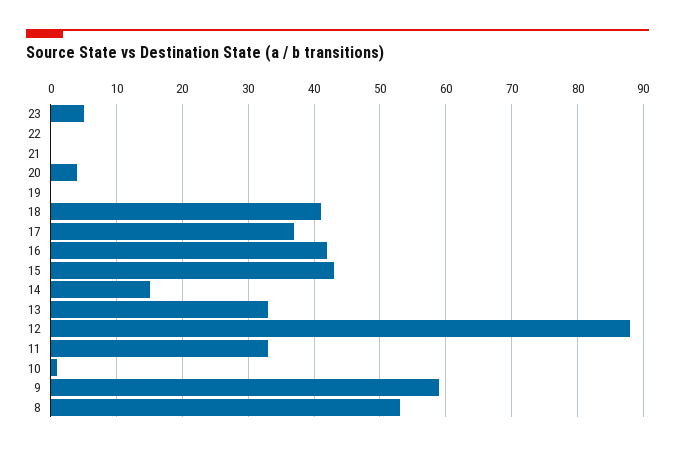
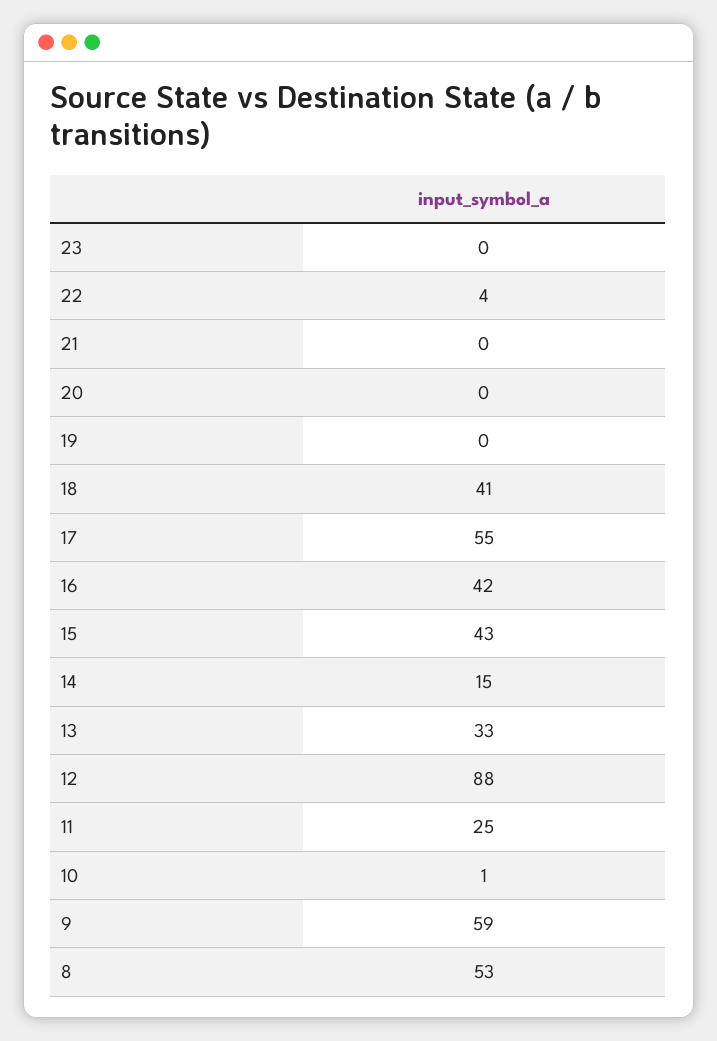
23: 5 -> 0
22: 0 -> 4
20: 4 -> 0
17: 37 -> 55
11: 33 -> 25

